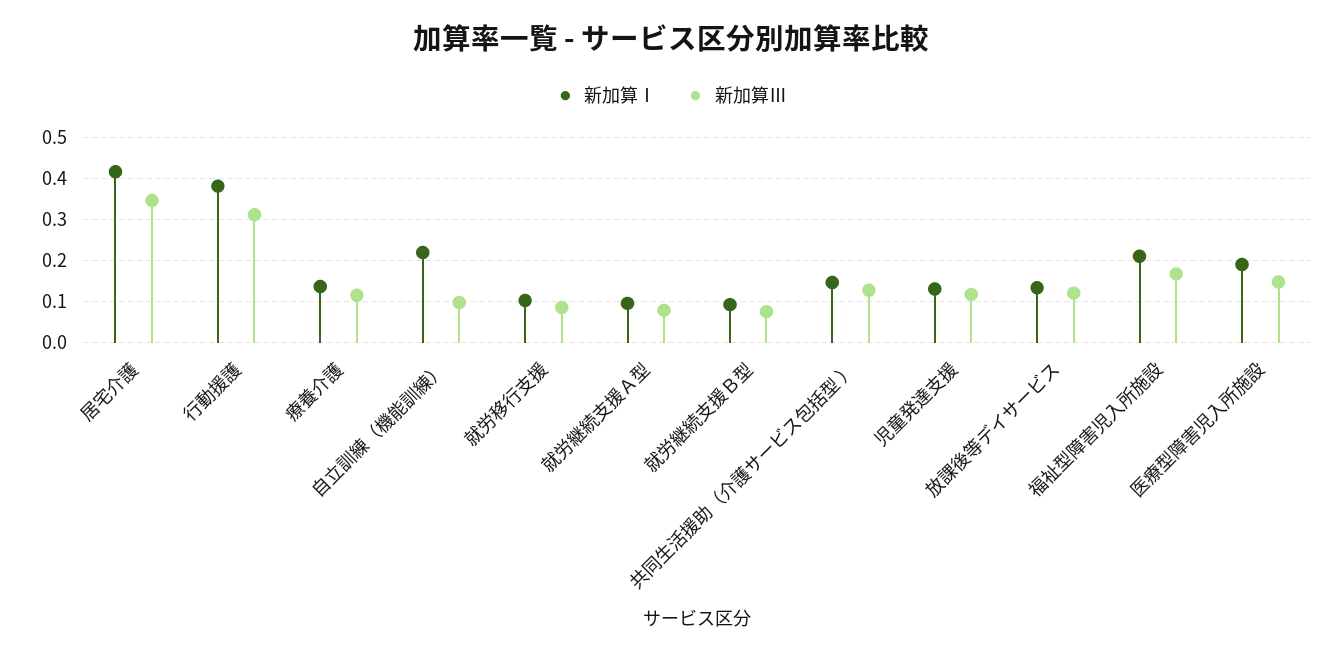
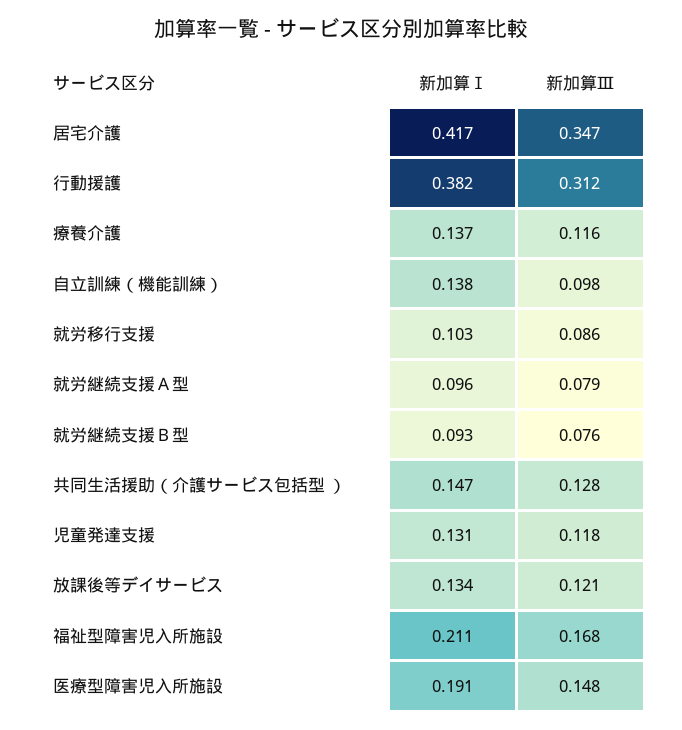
新加算Ⅰ, 自立訓練（機能訓練）: 0.22 -> 0.138

